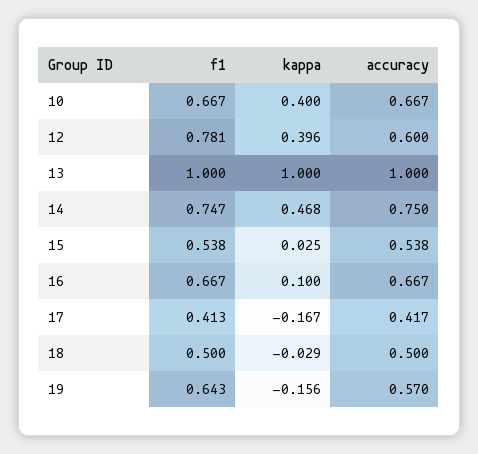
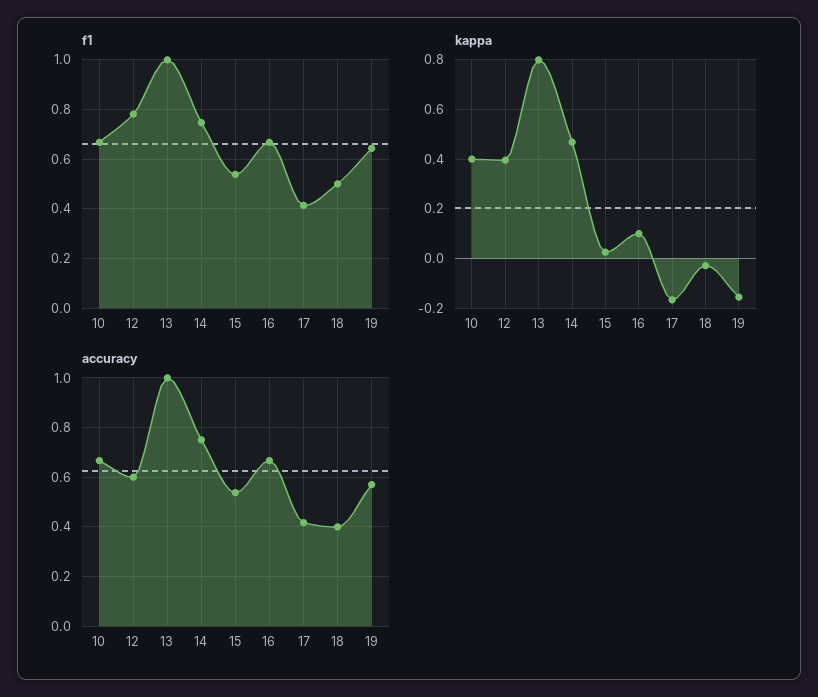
kappa, 13: 1 -> 0.8
accuracy, 18: 0.5 -> 0.4

